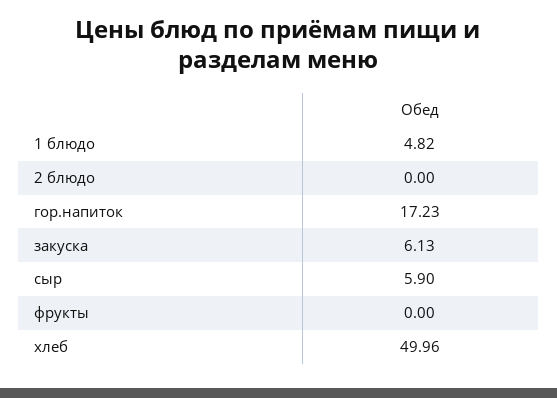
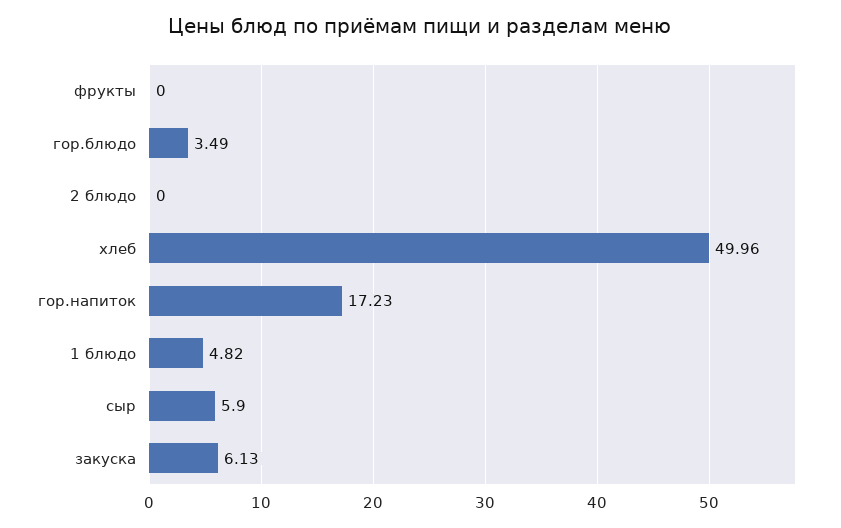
гор.блюдо: none -> 3.49

